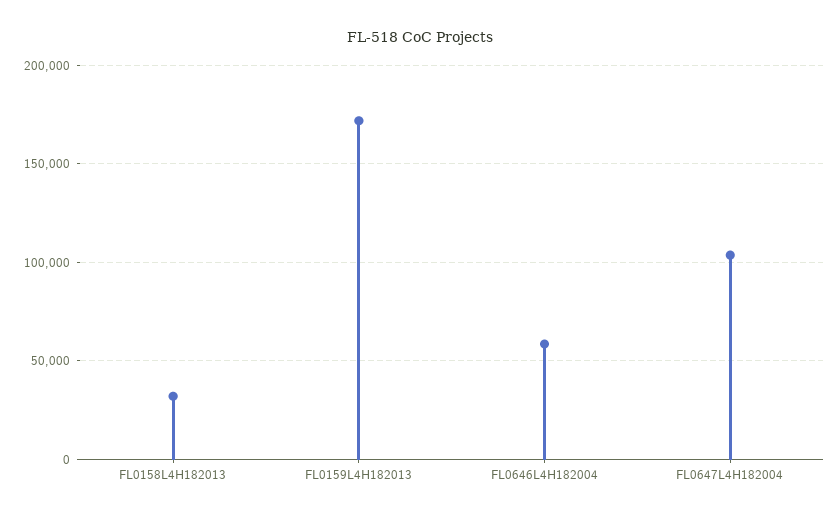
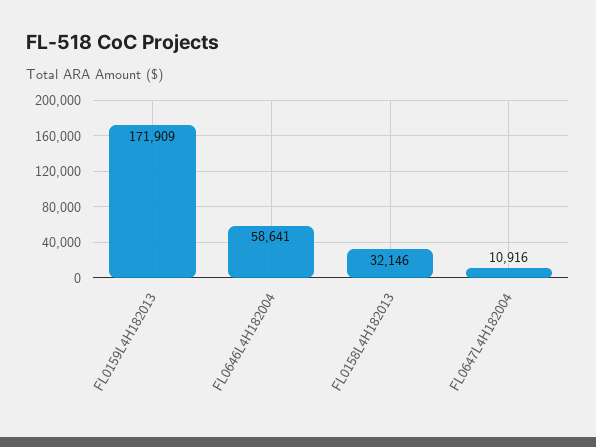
FL0647L4H182004: 105000 -> 10916

